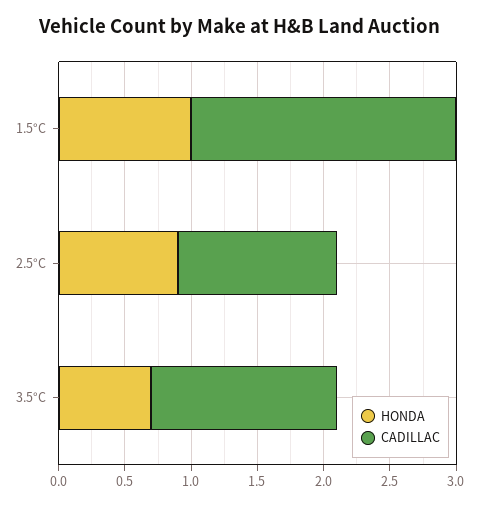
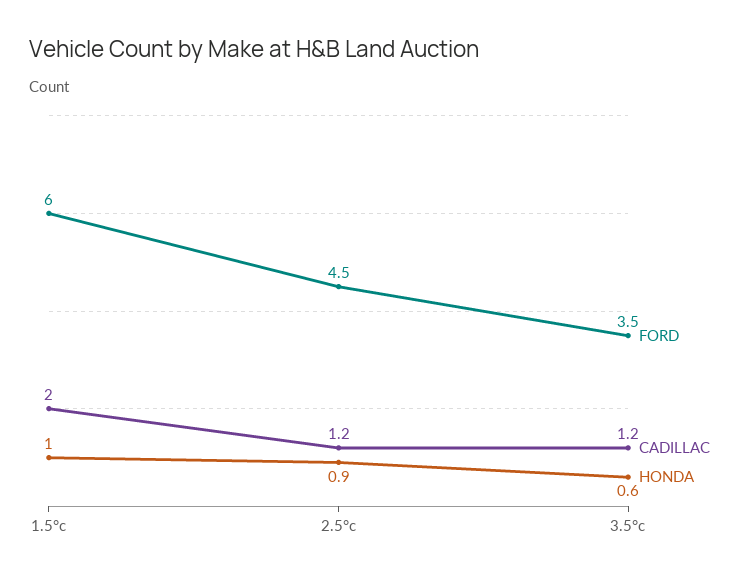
HONDA, 3.5°C: 0.7 -> 0.6
CADILLAC, 3.5°C: 1.4 -> 1.2
FORD, 1.5°C: none -> 6
FORD, 2.5°C: none -> 4.5
FORD, 3.5°C: none -> 3.5

